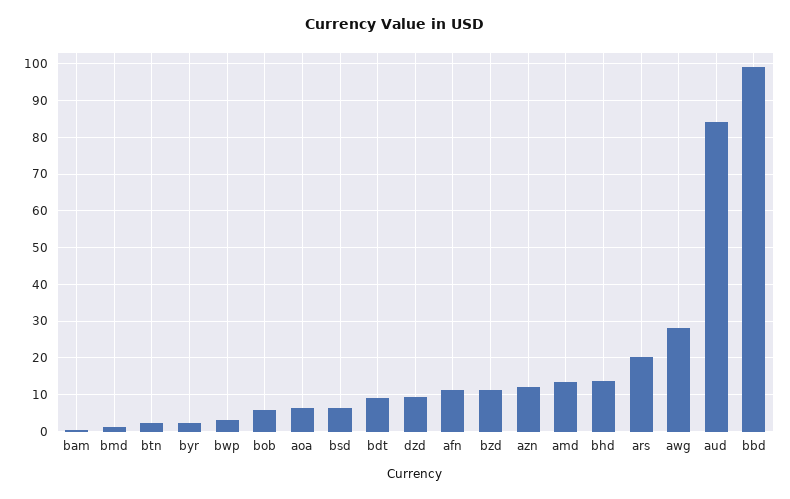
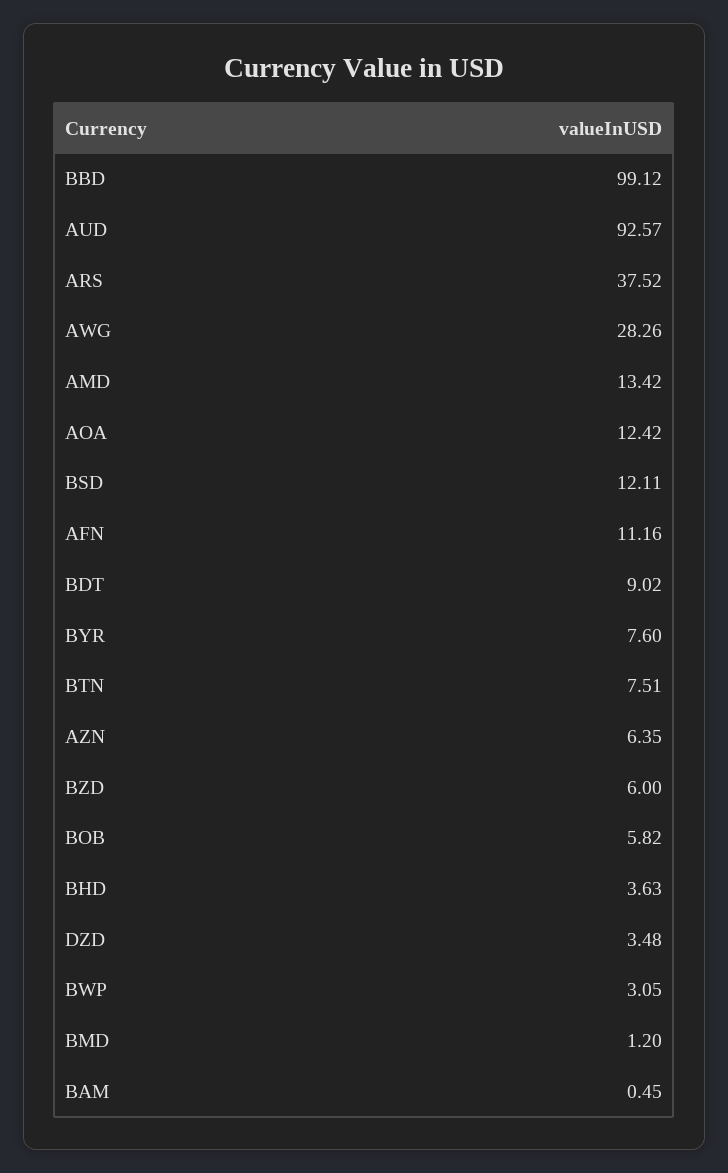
btn: 2 -> 7.51
byr: 2 -> 7.6
aoa: 6 -> 12.42
bsd: 6 -> 12.11
dzd: 10 -> 3.48
bzd: 12 -> 6
azn: 12 -> 6.35
bhd: 14 -> 3.63
ars: 20 -> 37.52
aud: 84 -> 92.57

